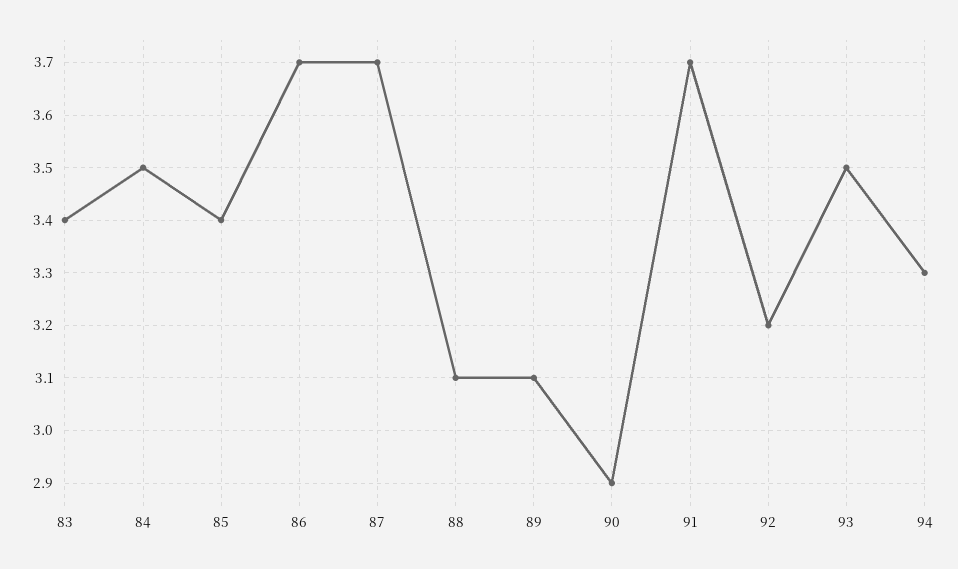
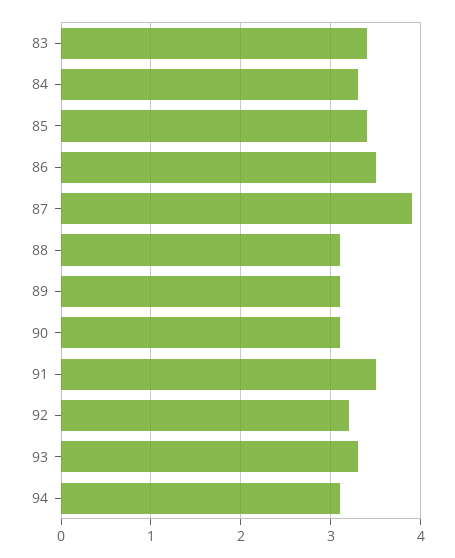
84: 3.5 -> 3.3
86: 3.7 -> 3.5
87: 3.7 -> 3.9
90: 2.9 -> 3.1
91: 3.7 -> 3.5
93: 3.5 -> 3.3
94: 3.3 -> 3.1

